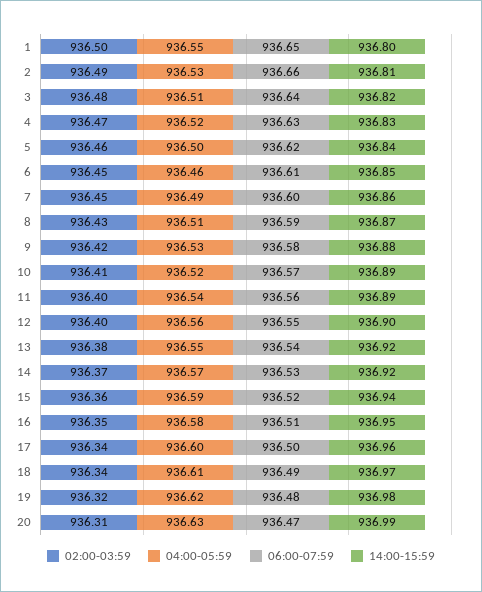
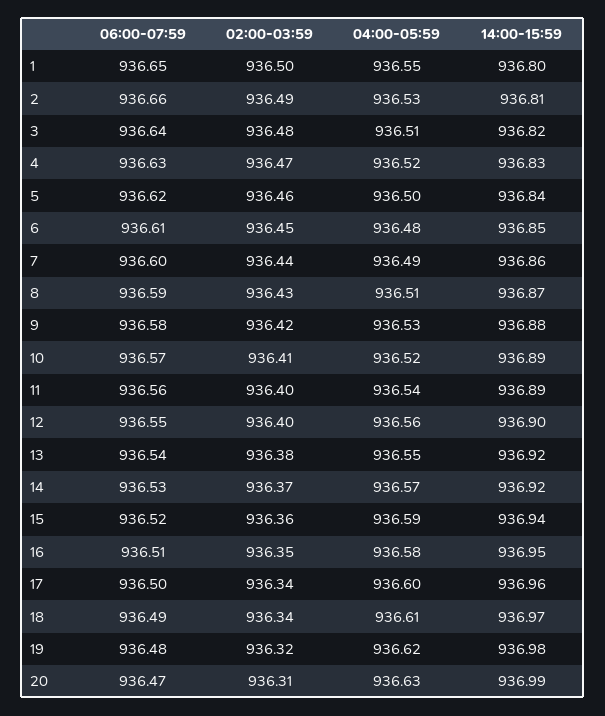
04:00-05:59, 6: 936.46 -> 936.48
02:00-03:59, 7: 936.45 -> 936.44

